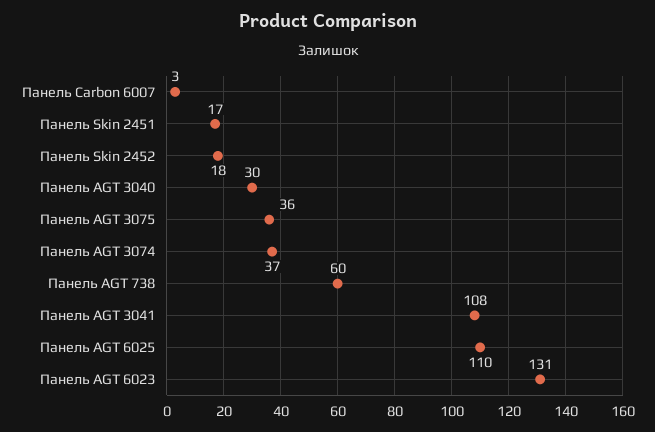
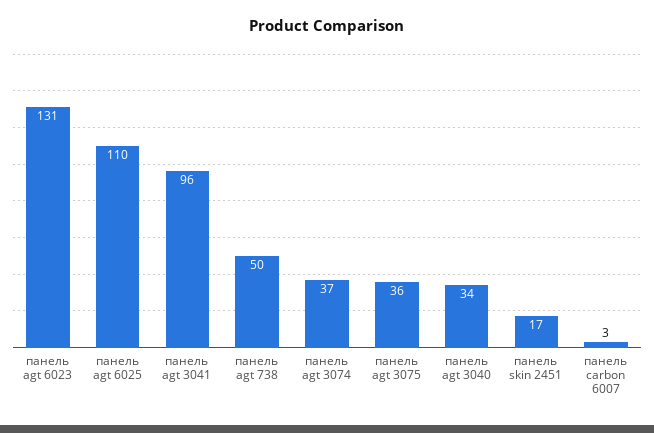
Панель Skin 2452: 18 -> none
Панель AGT 3040: 30 -> 34
Панель AGT 738: 60 -> 50
Панель AGT 3041: 108 -> 96

